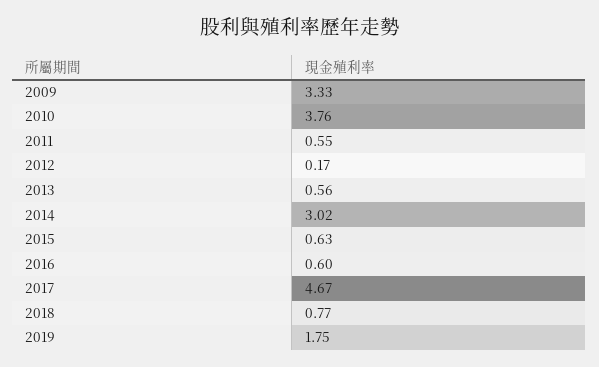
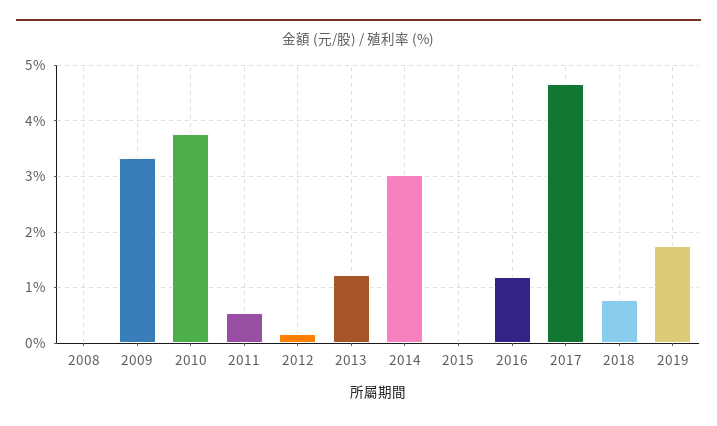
2013: 0.56 -> 1.2
2015: 0.63 -> 0
2016: 0.6 -> 1.2
2008: none -> 0

